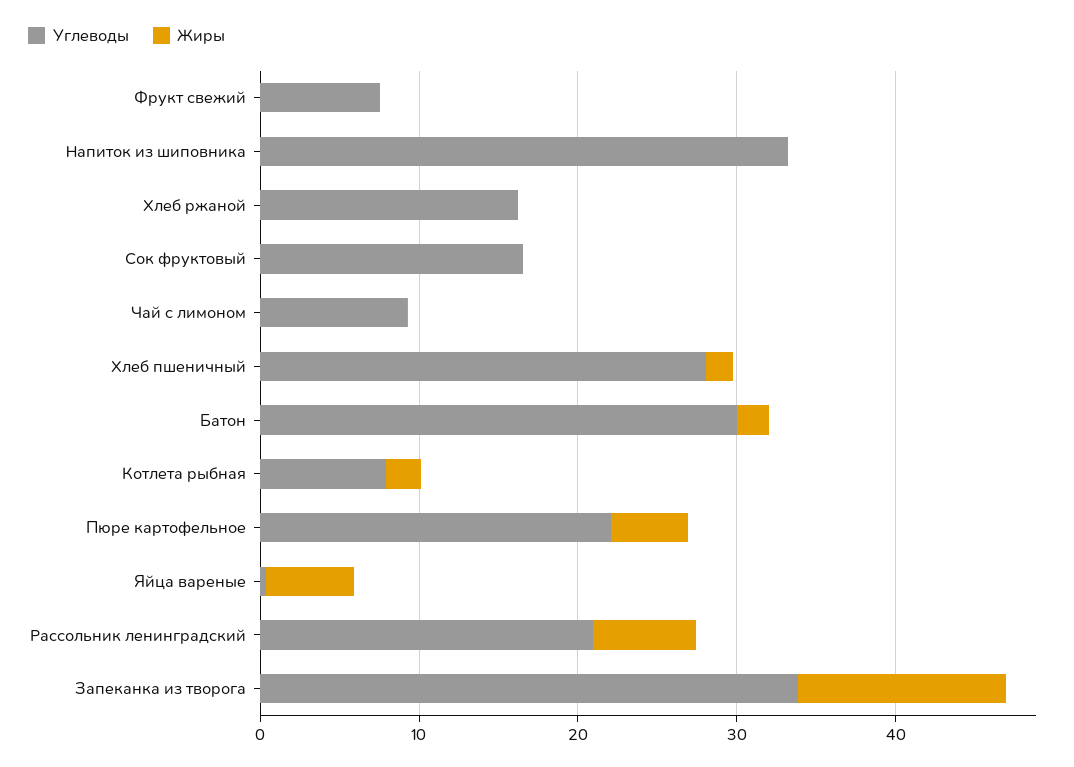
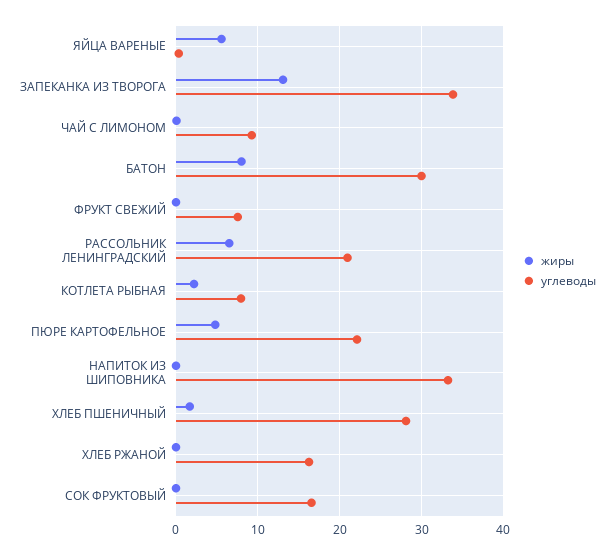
Жиры, Батон: 2 -> 8

